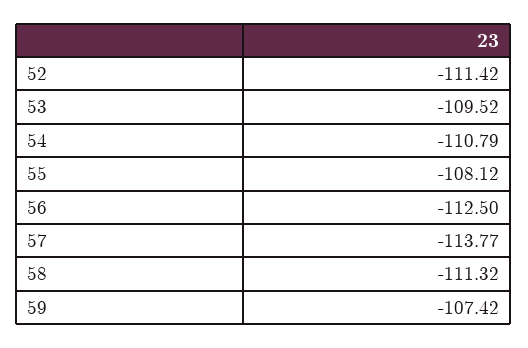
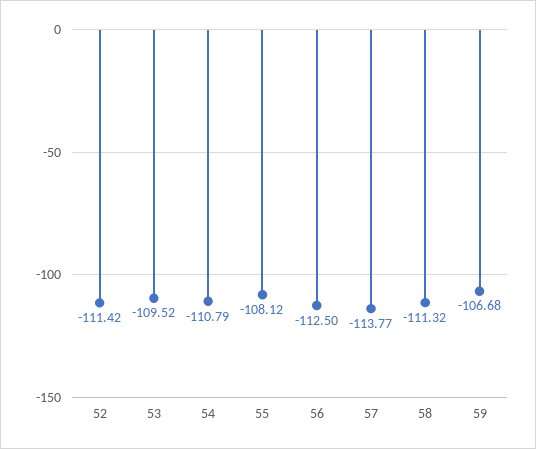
59: -107.42 -> -106.68

